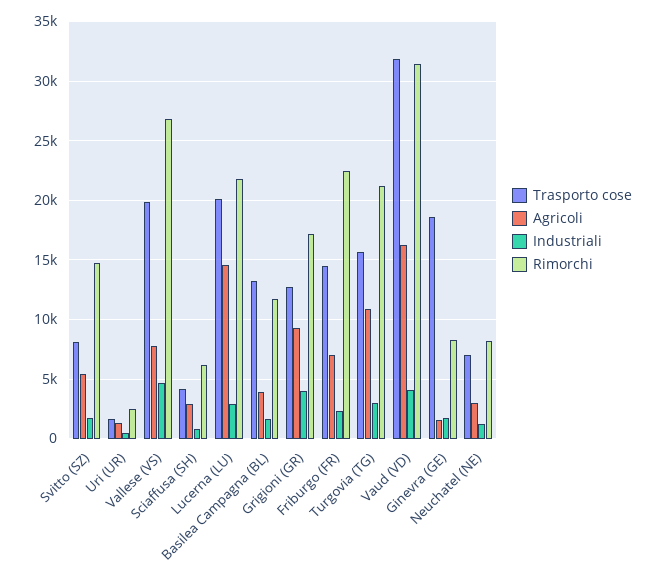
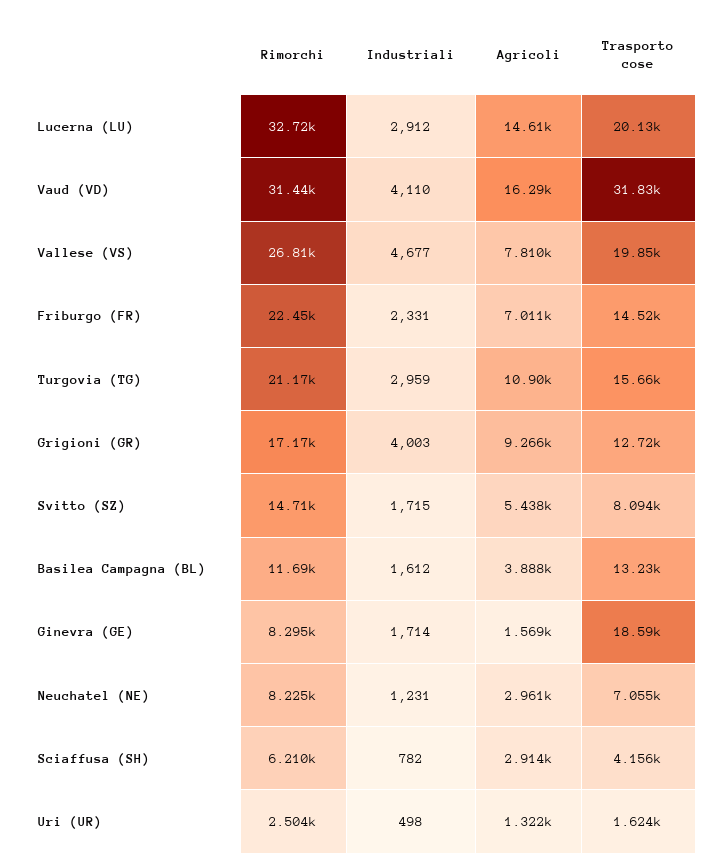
Rimorchi, Lucerna (LU): 22000 -> 32720

